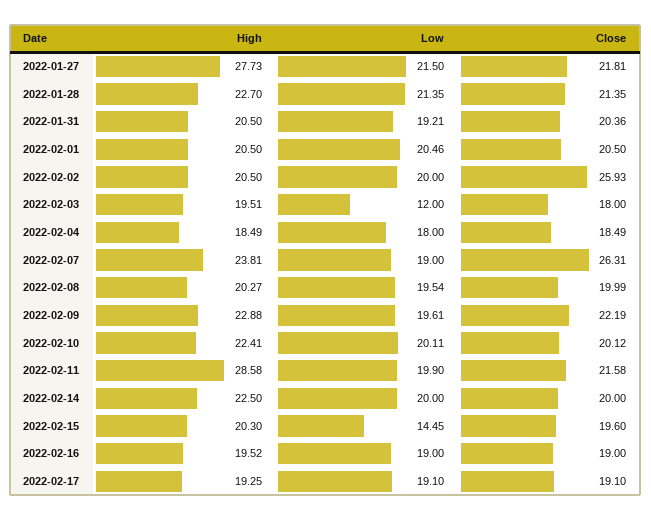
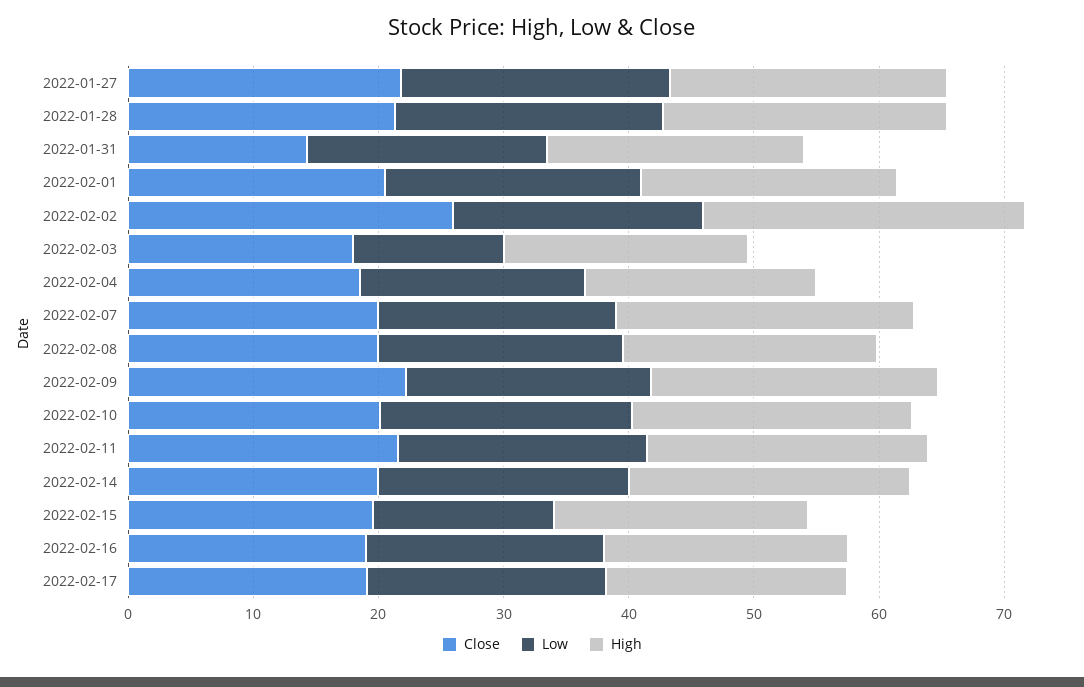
High, 2022-01-27: 27.73 -> 22
Close, 2022-01-31: 20.36 -> 14
High, 2022-02-02: 20.5 -> 26
Close, 2022-02-07: 26.31 -> 20
High, 2022-02-11: 28.58 -> 22

